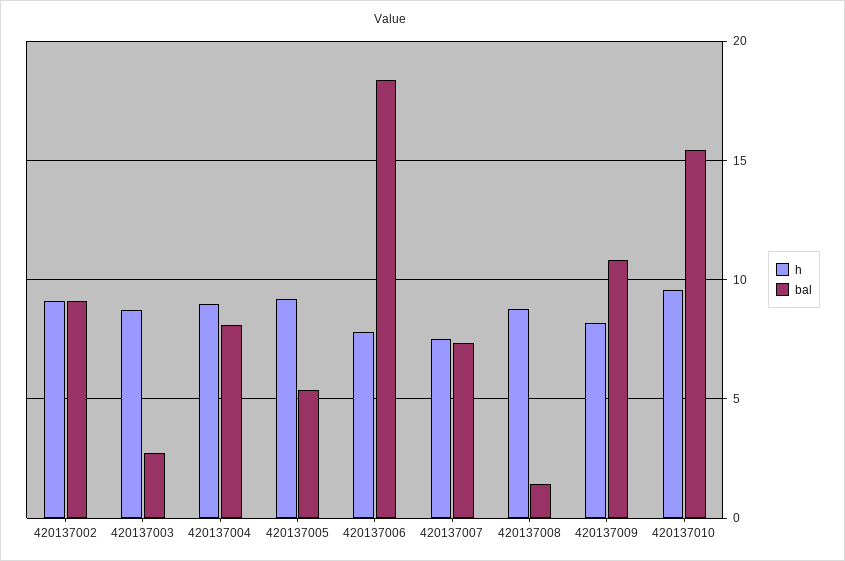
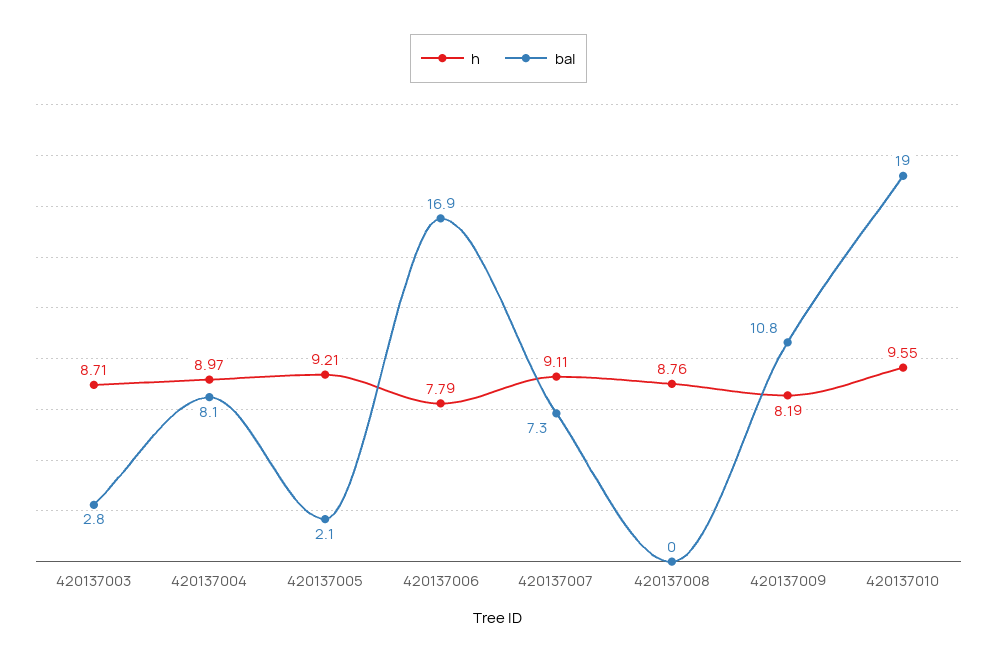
h, 420137002: 9 -> none
bal, 420137002: 9 -> none
bal, 420137005: 5.5 -> 2.1
bal, 420137006: 18.5 -> 16.9
h, 420137007: 7.5 -> 9.11
bal, 420137008: 1.5 -> 0
bal, 420137010: 15.5 -> 19

